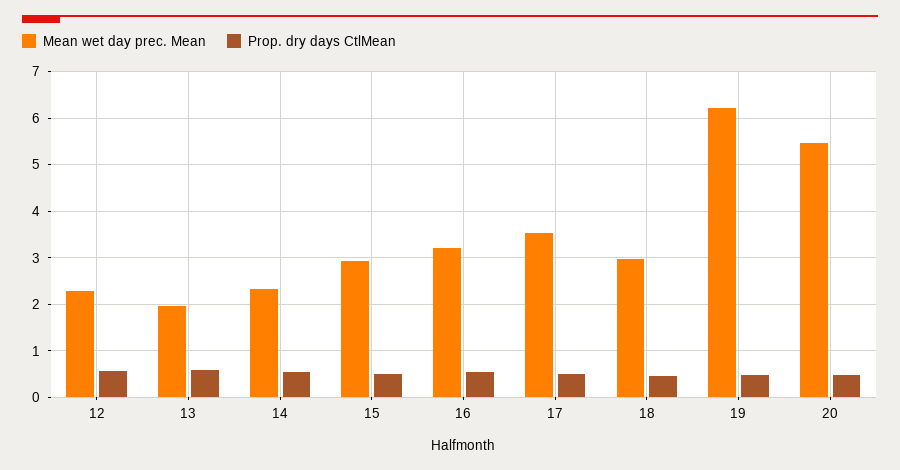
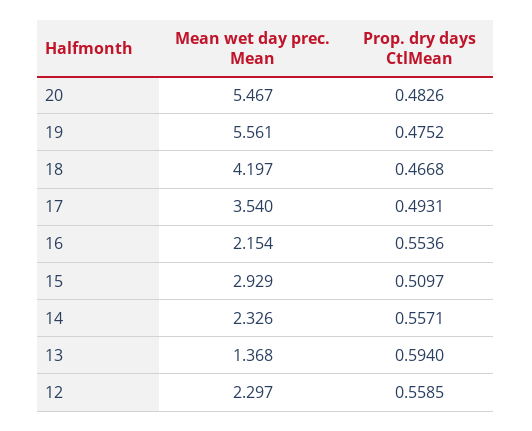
Mean wet day prec. Mean, 13: 2 -> 1.368
Mean wet day prec. Mean, 16: 3.2 -> 2.154
Mean wet day prec. Mean, 18: 3 -> 4.197
Mean wet day prec. Mean, 19: 6.2 -> 5.561

